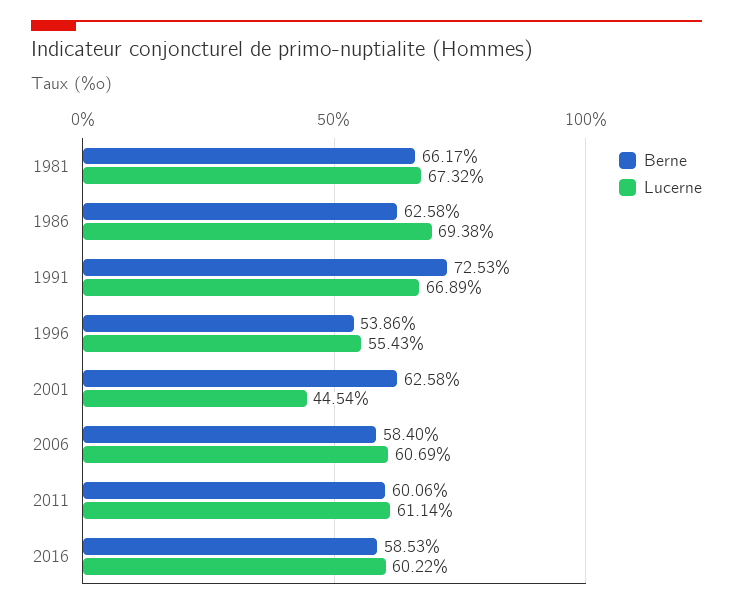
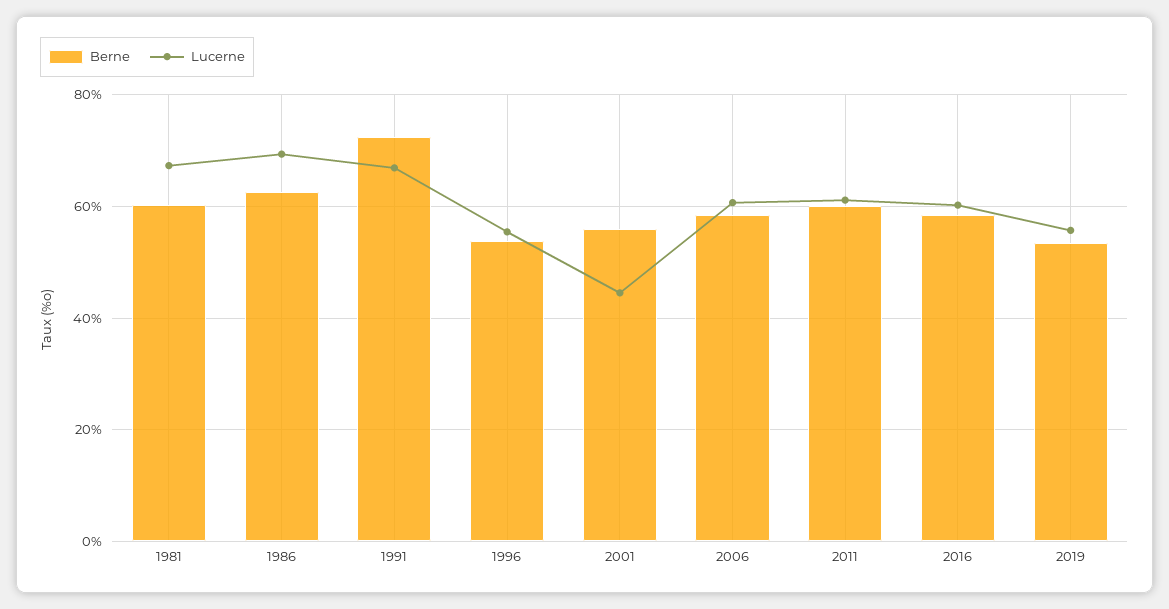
Berne, 1981: 66.17 -> 60
Berne, 2001: 62.58 -> 56
Berne, 2019: none -> 54
Lucerne, 2019: none -> 56

